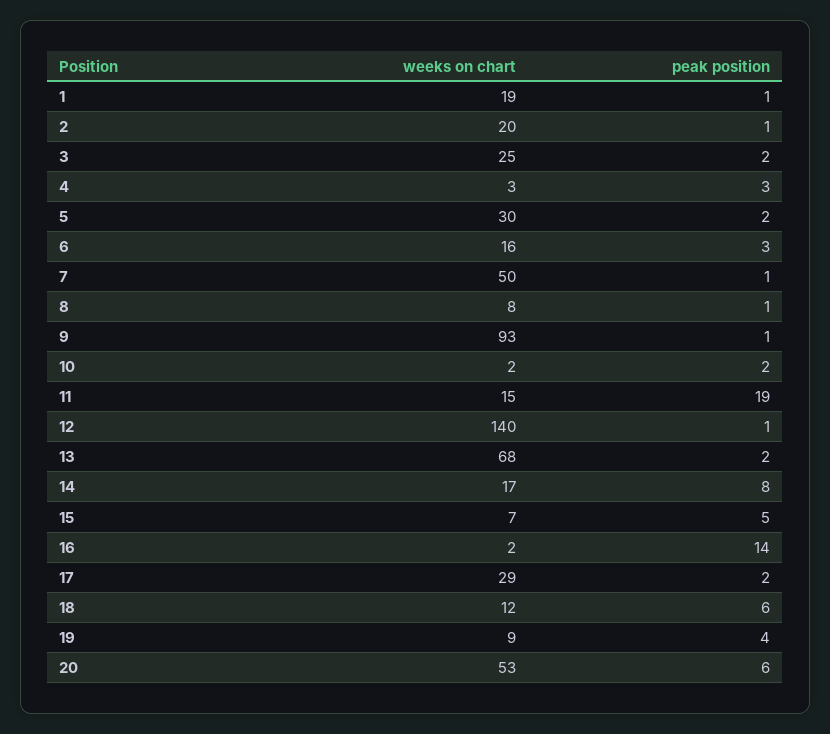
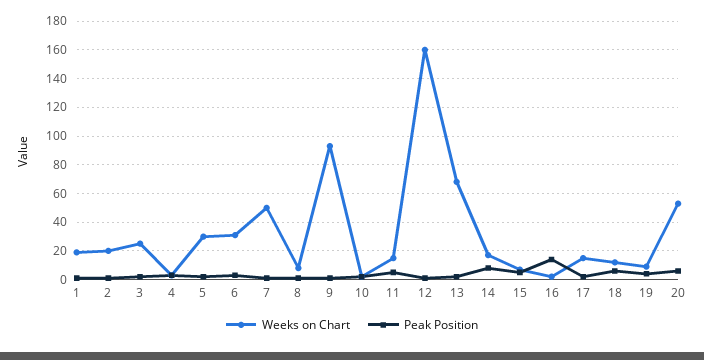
weeks on chart, 6: 16 -> 30
peak position, 11: 19 -> 5
weeks on chart, 12: 140 -> 160
weeks on chart, 17: 29 -> 15

